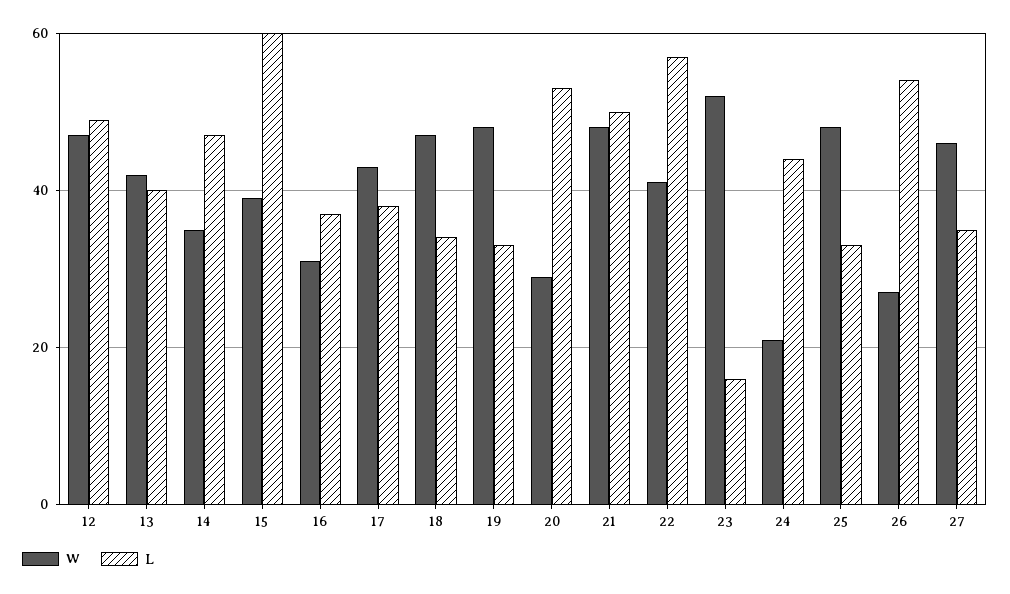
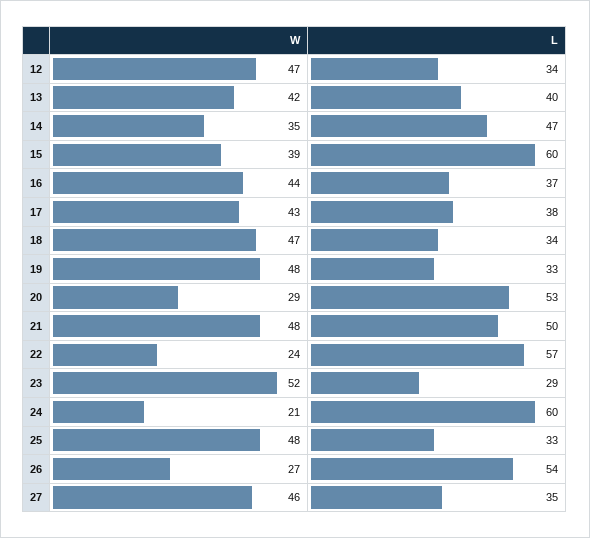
L, 12: 50 -> 34
W, 16: 30 -> 44
W, 22: 40 -> 24
L, 23: 15 -> 29
L, 24: 45 -> 60

